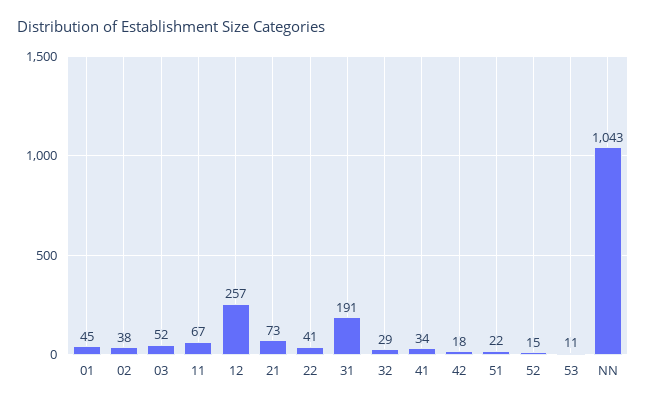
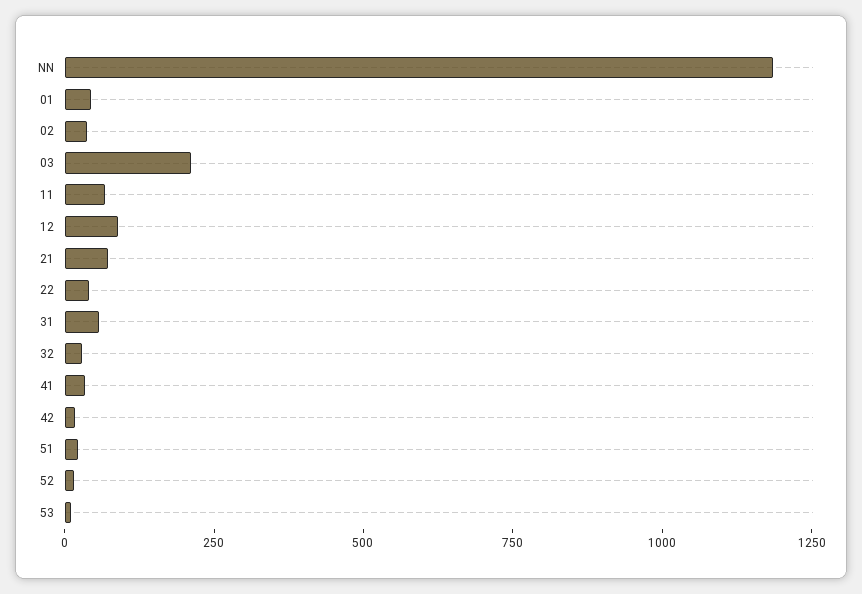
03: 52 -> 200
12: 257 -> 100
31: 191 -> 50
NN: 1043 -> 1200

